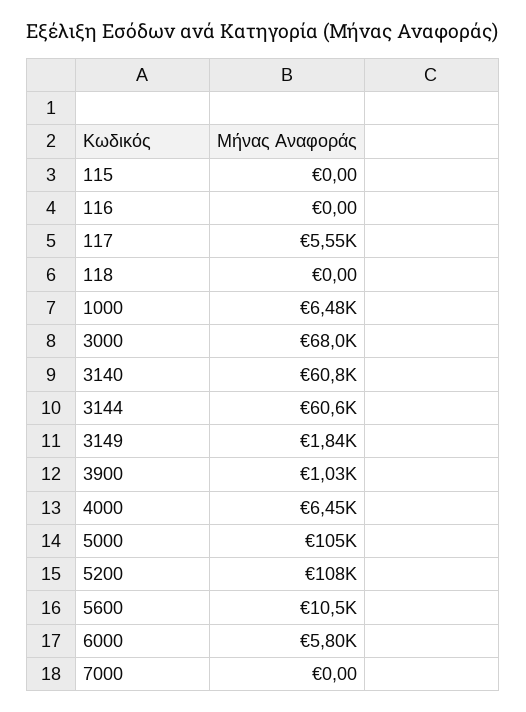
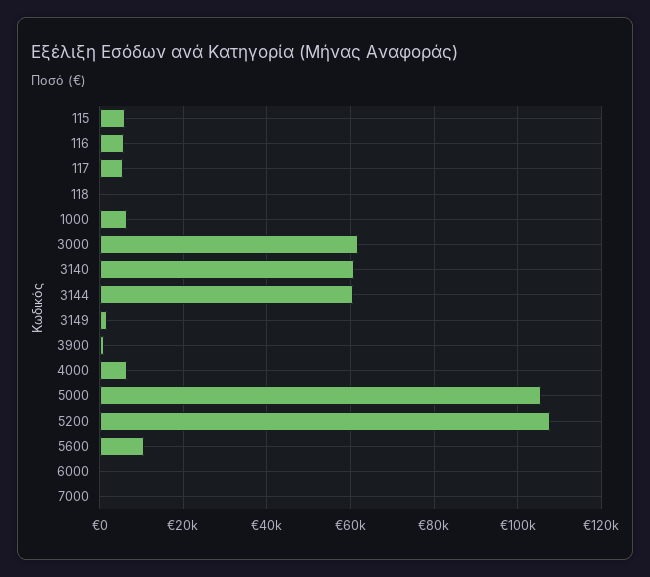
115: 0 -> 6000
116: 0 -> 6000
3000: 68000 -> 62000
6000: 5800 -> 0

